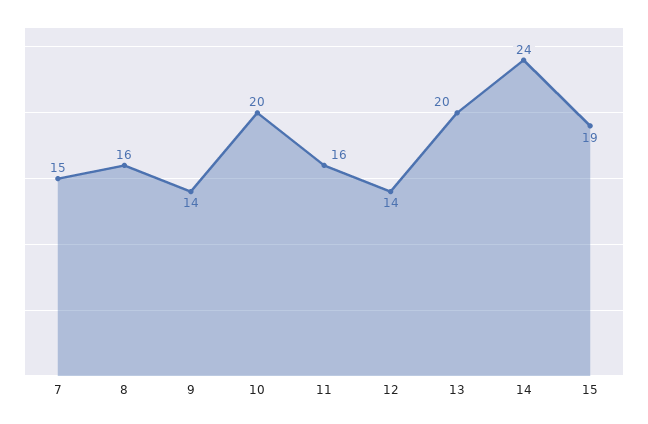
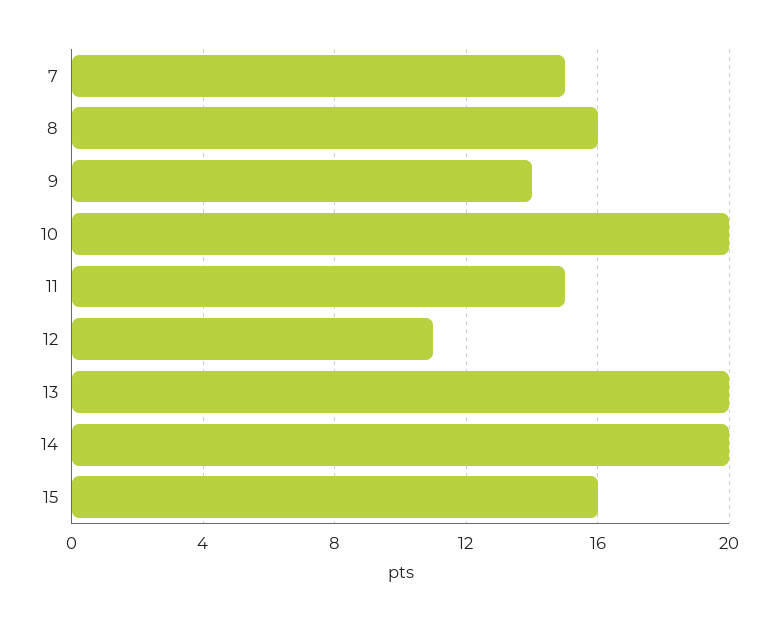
11: 16 -> 15
12: 14 -> 11
14: 24 -> 20
15: 19 -> 16

